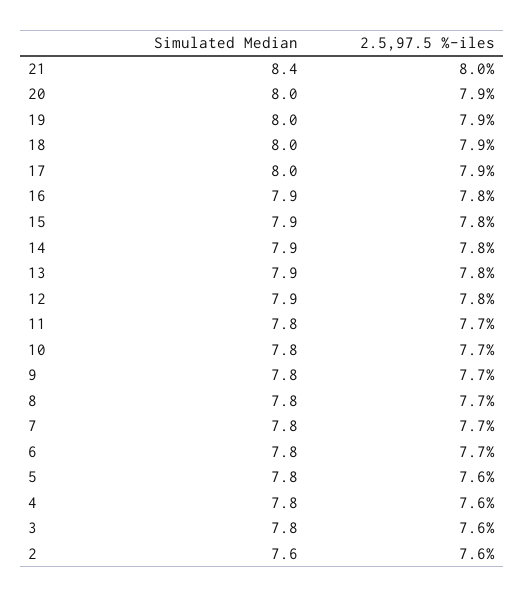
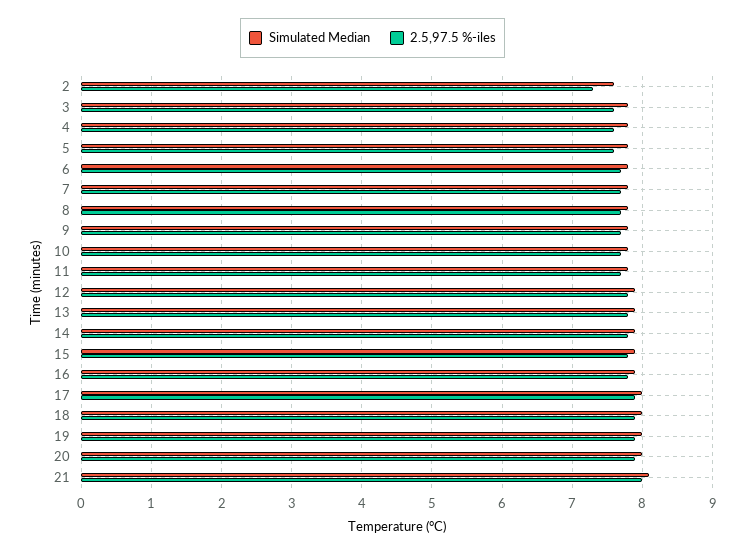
Simulated Median, 21: 8.4 -> 8.1
2.5,97.5 %-iles, 2: 7.6 -> 7.3

